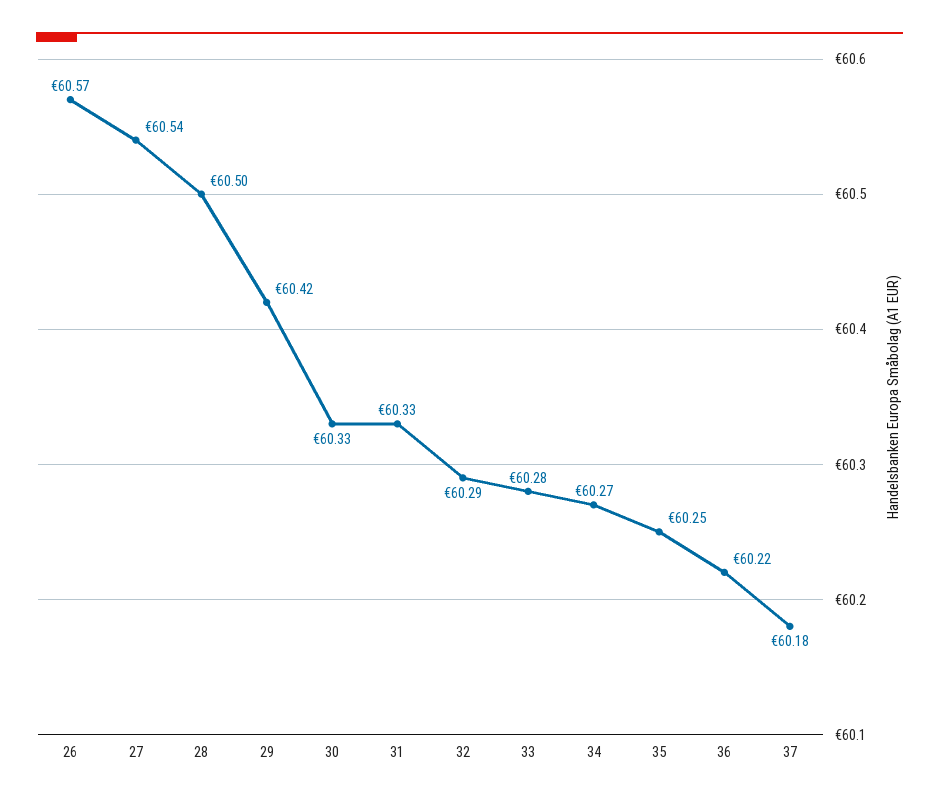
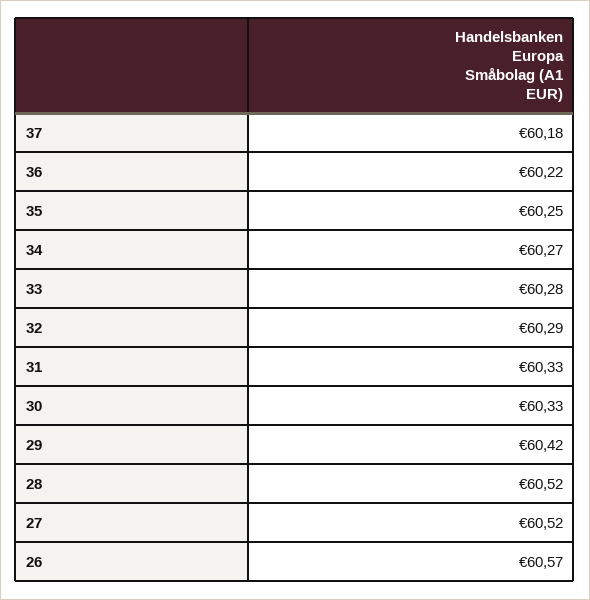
27: 60.54 -> 60.52
28: 60.5 -> 60.52

